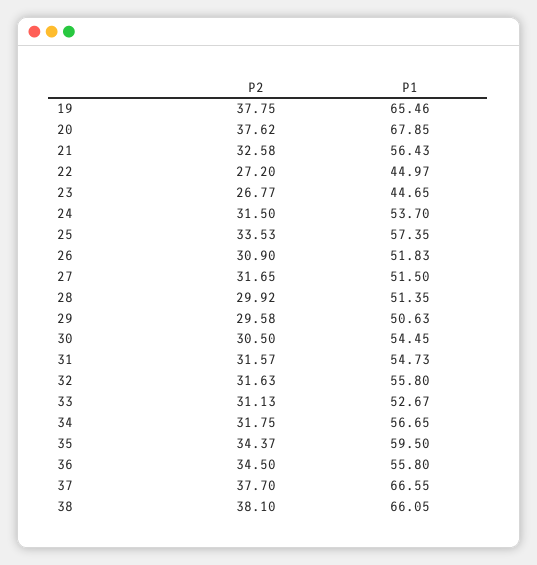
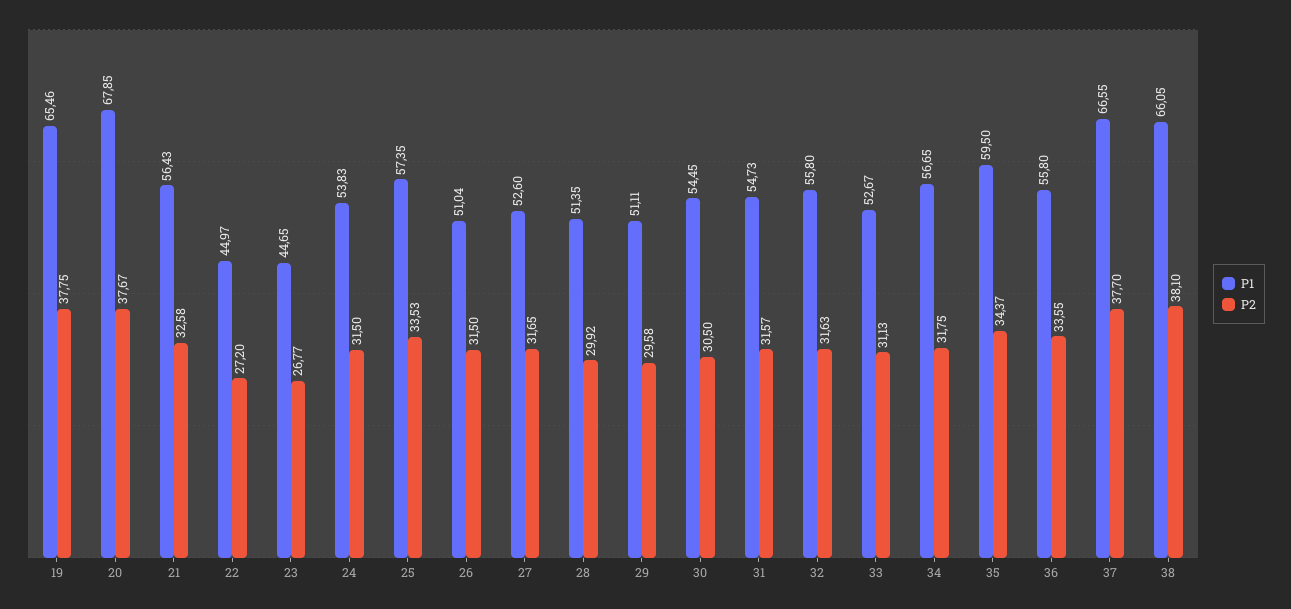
P2, 20: 37.62 -> 37.67
P1, 24: 53.7 -> 53.83
P2, 26: 30.9 -> 31.5
P1, 26: 51.83 -> 51.04
P1, 27: 51.5 -> 52.6
P1, 29: 50.63 -> 51.11
P2, 36: 34.5 -> 33.55

